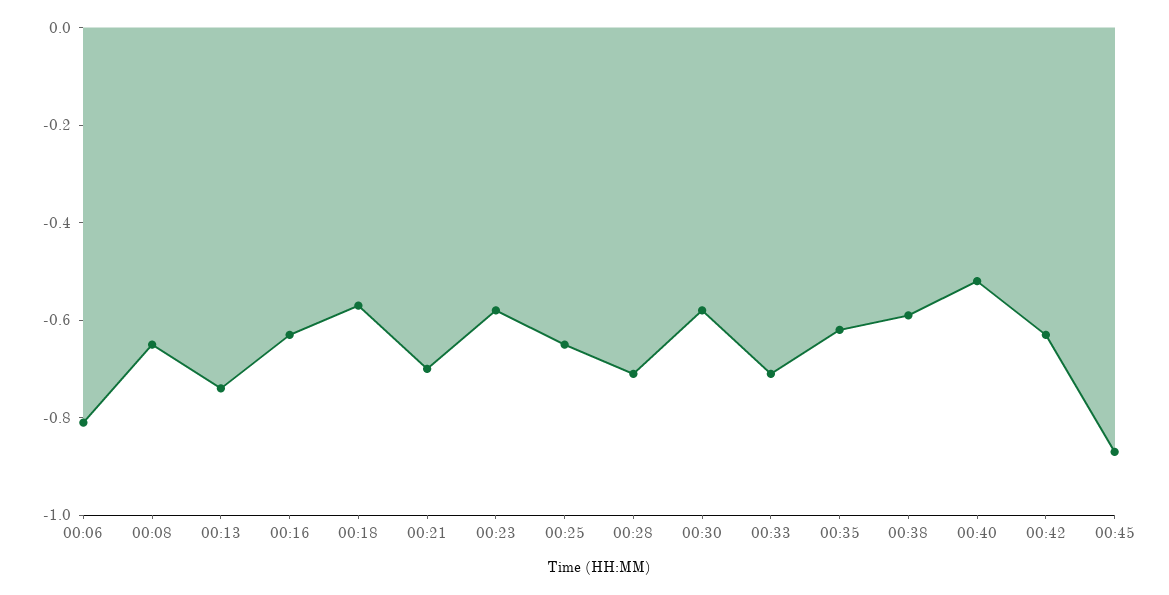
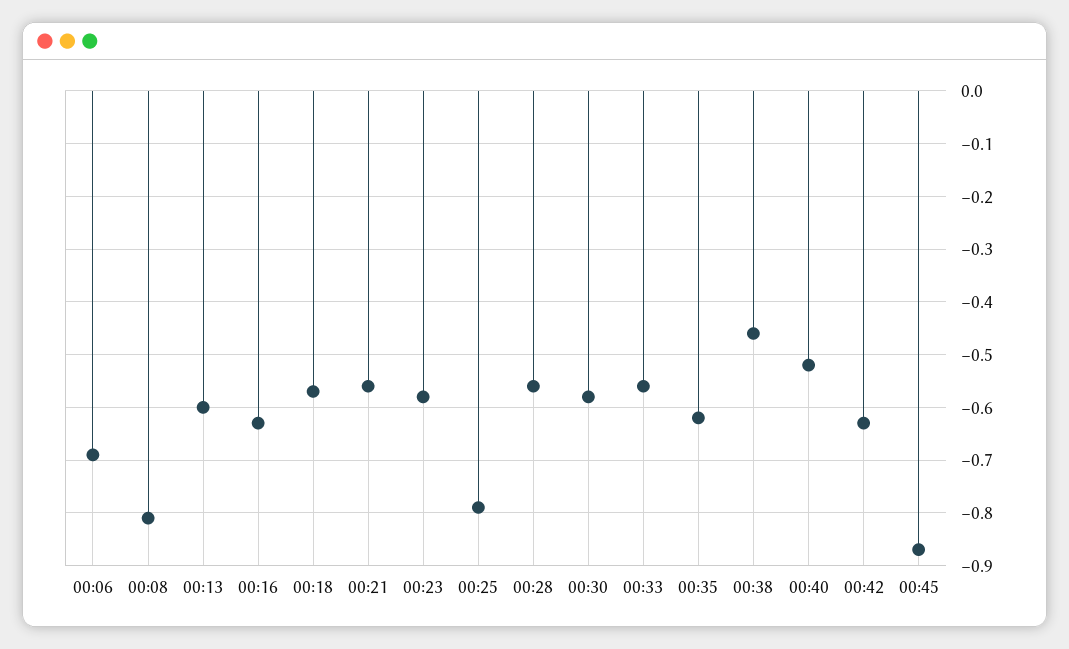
00:06: -0.8 -> -0.7
00:08: -0.65 -> -0.8
00:13: -0.75 -> -0.6
00:21: -0.7 -> -0.55
00:25: -0.65 -> -0.8
00:28: -0.7 -> -0.55
00:33: -0.7 -> -0.55
00:38: -0.6 -> -0.45

